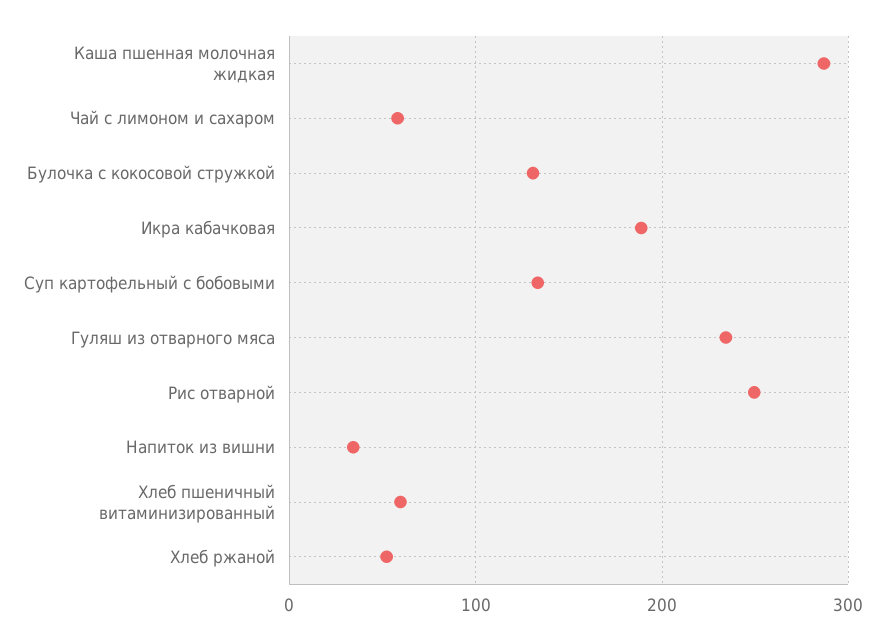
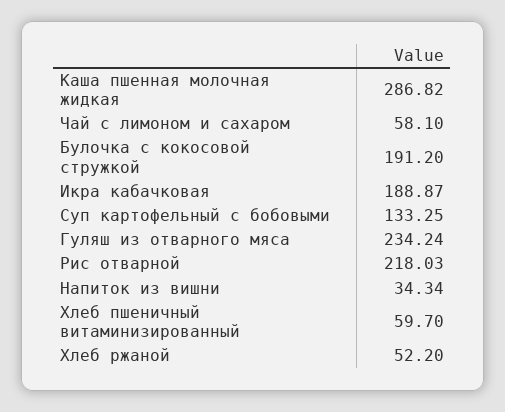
Булочка с кокосовой стружкой: 130 -> 191.2
Рис отварной: 250 -> 218.03

